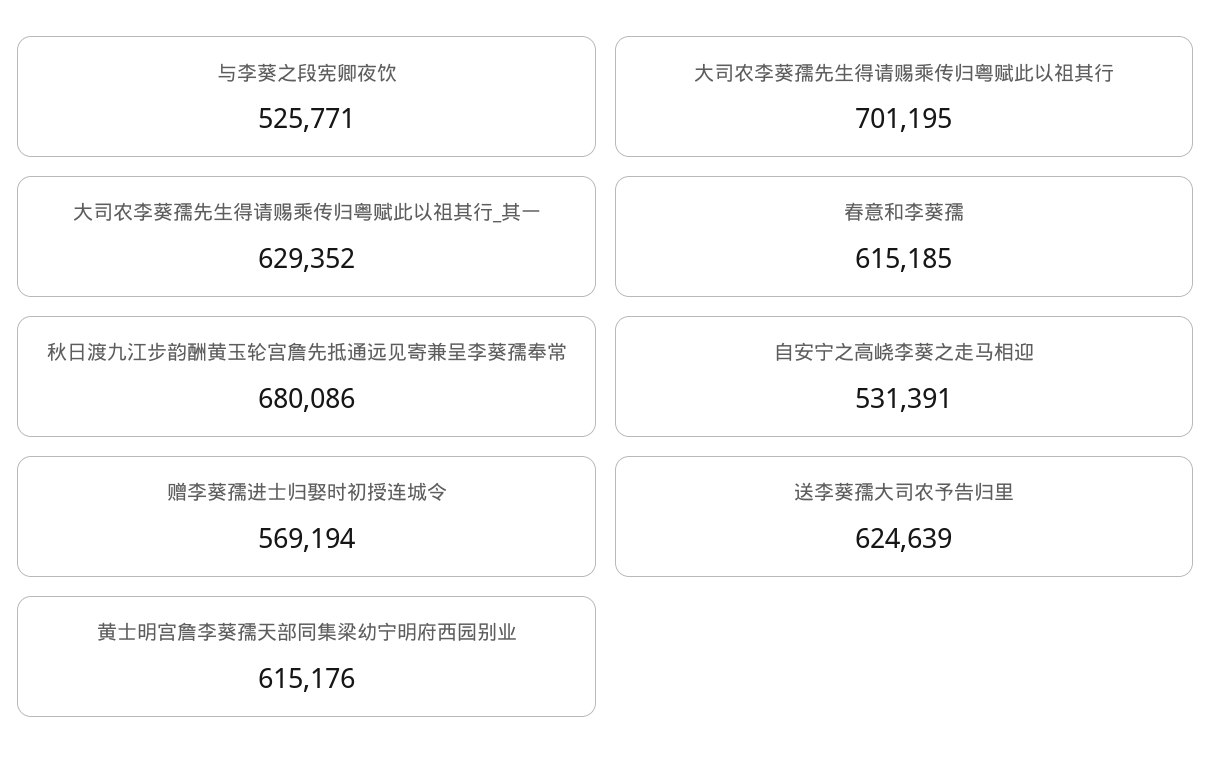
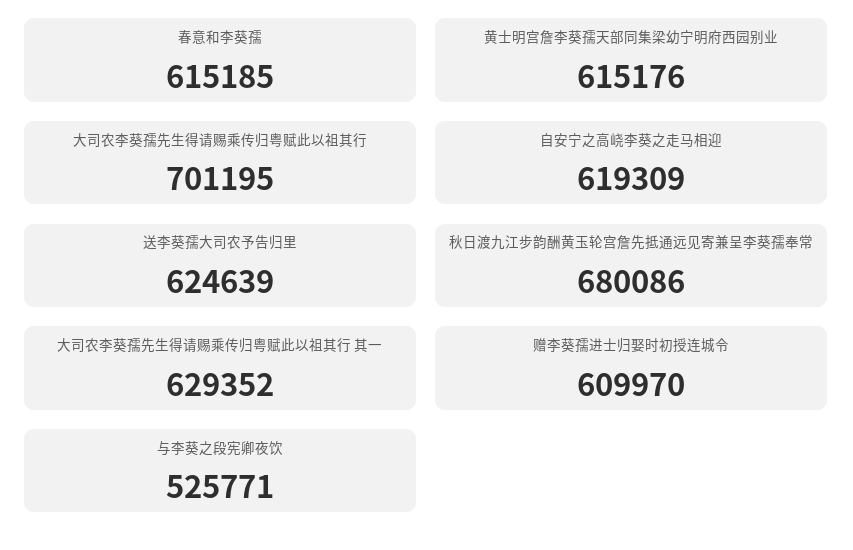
自安宁之高峣李葵之走马相迎: 531391 -> 619309
赠李葵孺进士归娶时初授连城令: 569194 -> 609970

